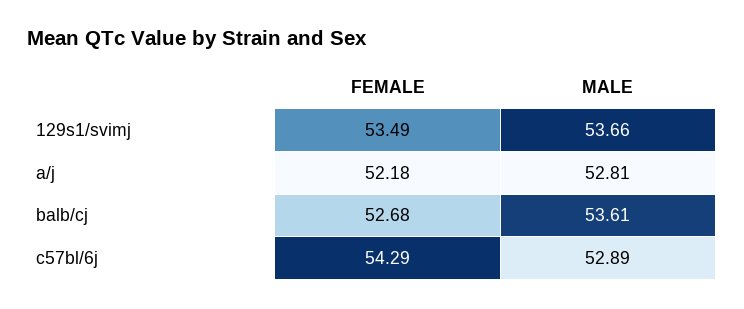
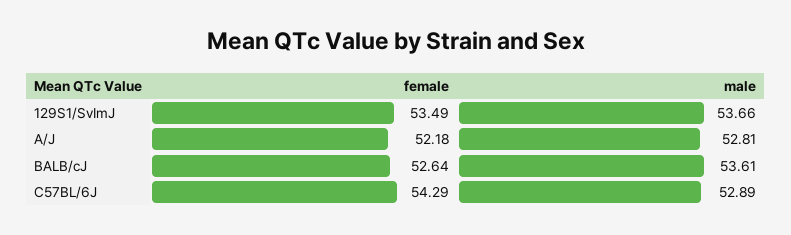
FEMALE, balb/cj: 52.68 -> 52.64

